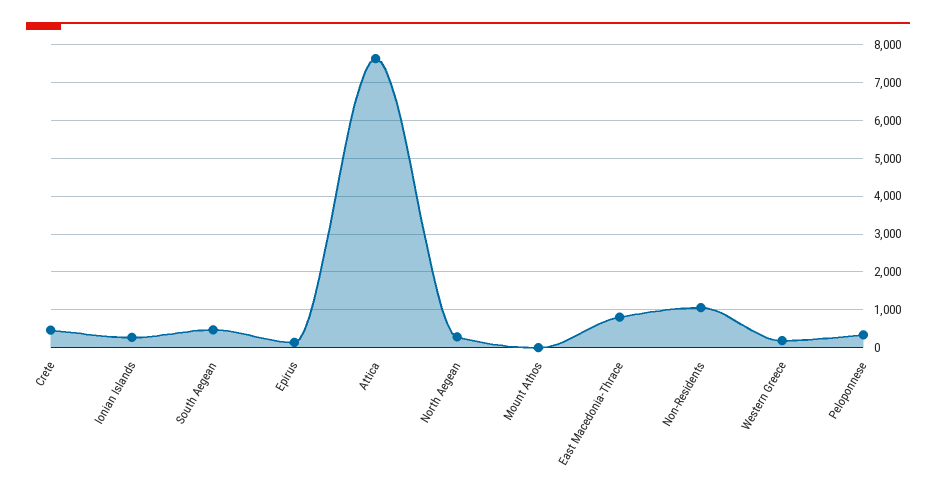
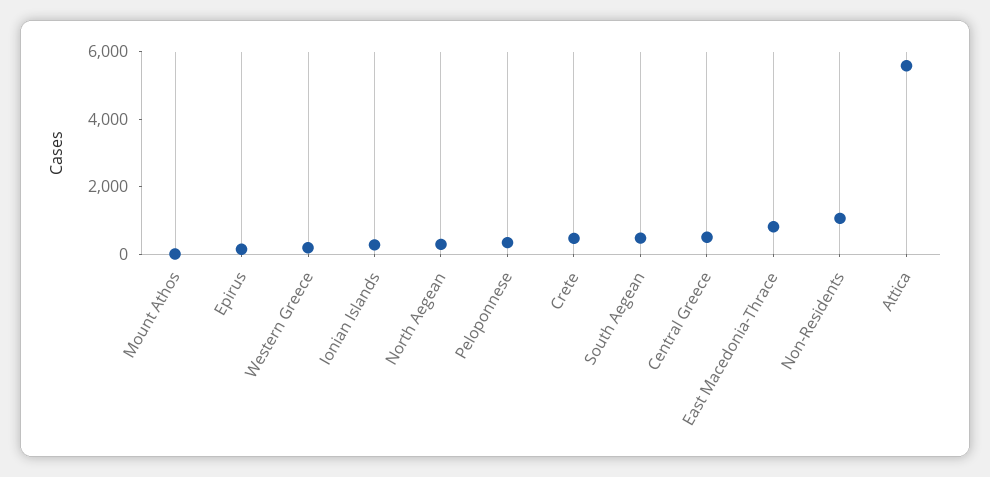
Attica: 7600 -> 5500
Central Greece: none -> 500

